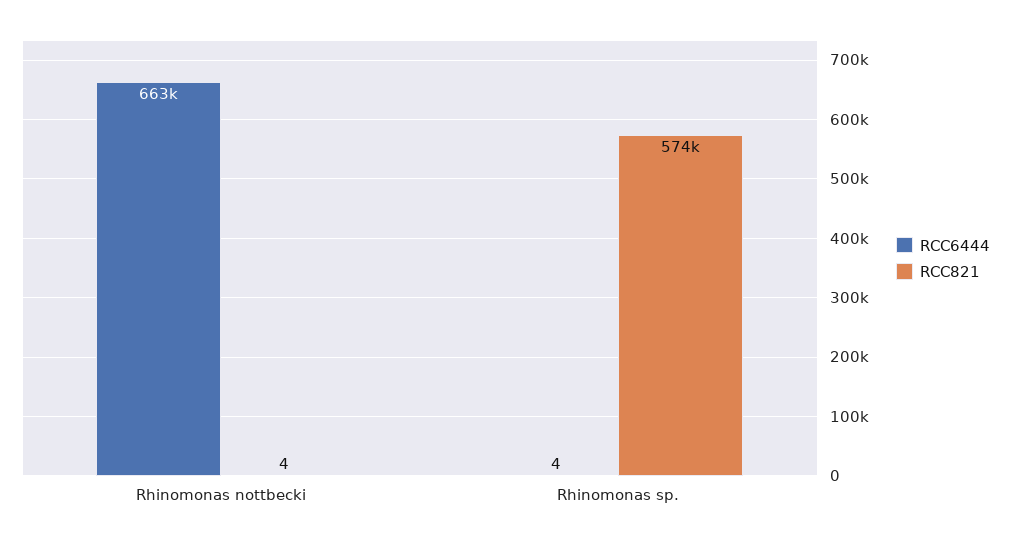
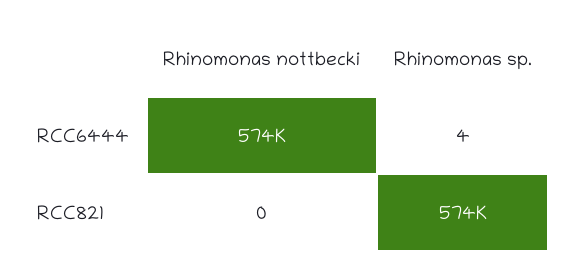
RCC6444, Rhinomonas nottbecki: 663000 -> 574000
RCC821, Rhinomonas nottbecki: 4 -> 0

